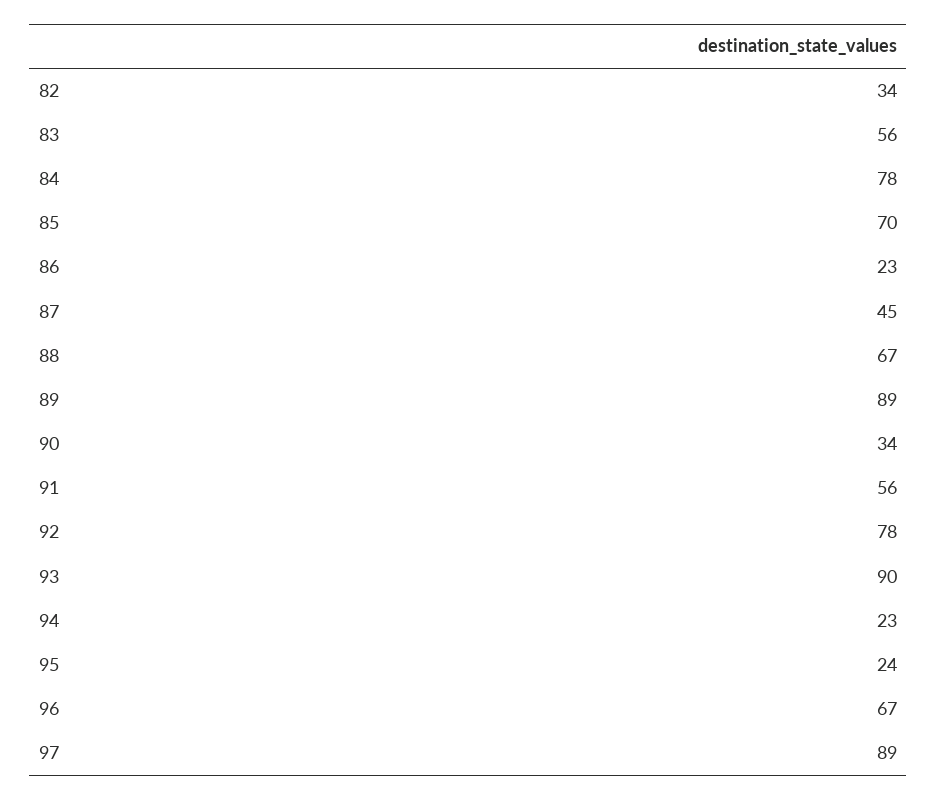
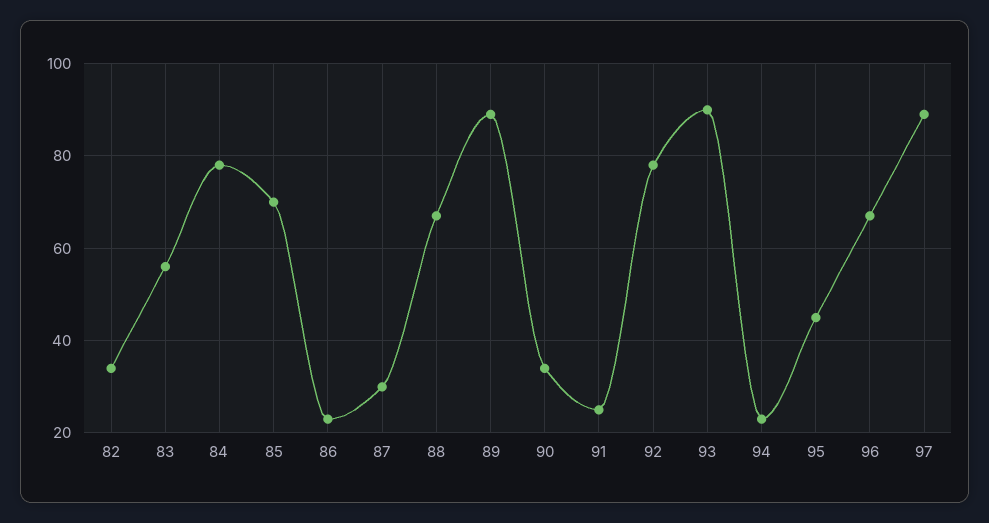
87: 45 -> 30
91: 56 -> 25
95: 24 -> 45

